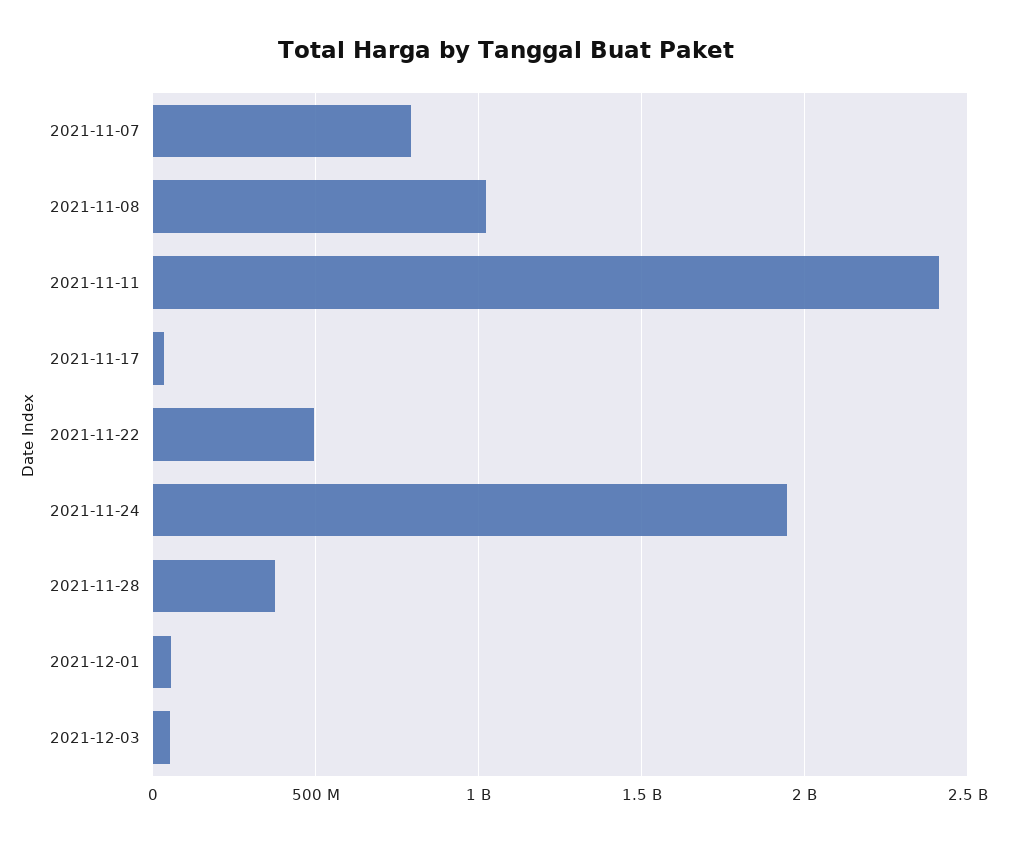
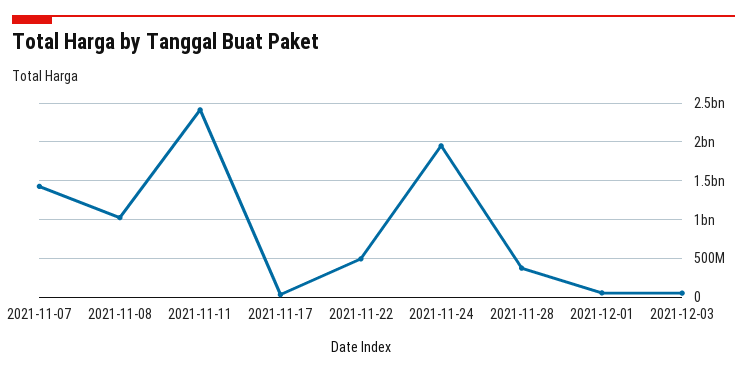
2021-11-07: 800000000 -> 1400000000

